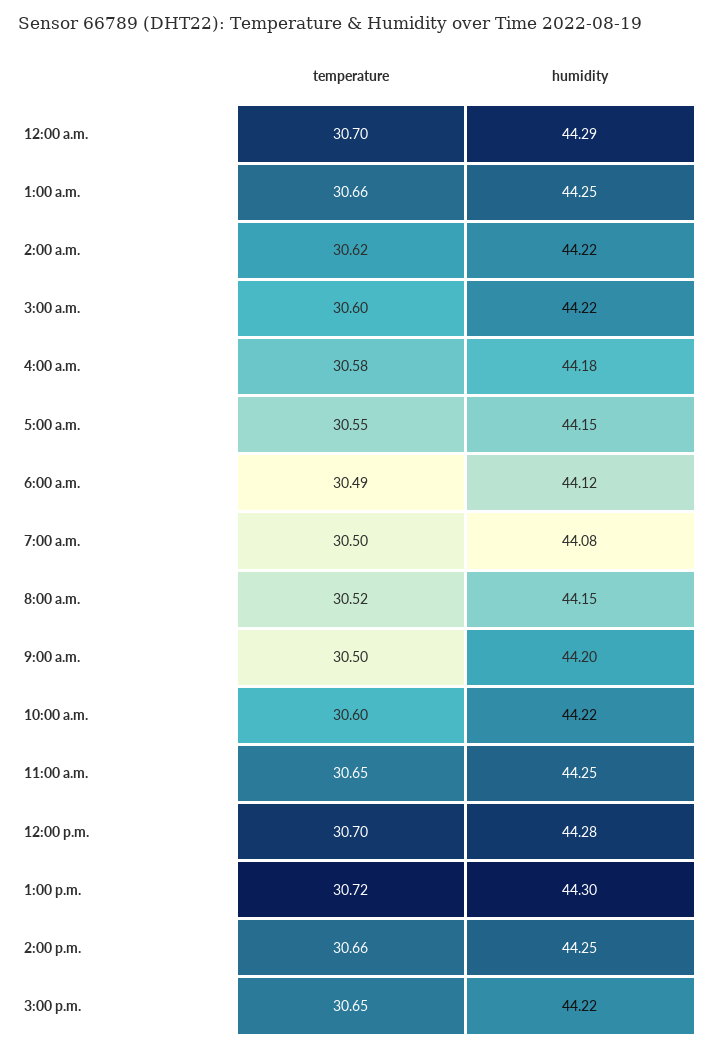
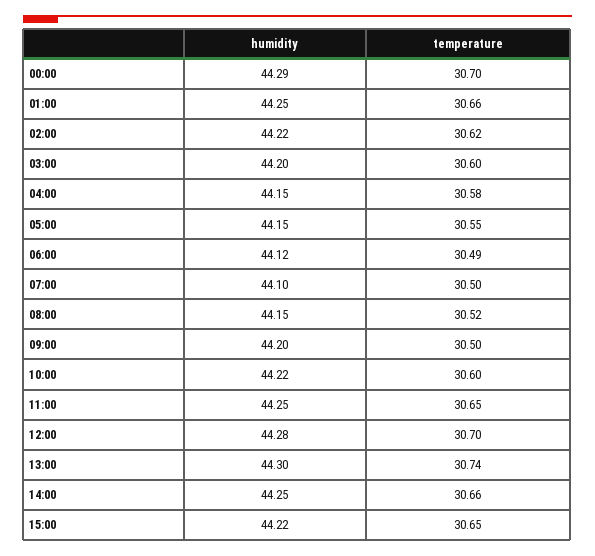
humidity, 3:00 a.m.: 44.22 -> 44.2
humidity, 4:00 a.m.: 44.18 -> 44.15
humidity, 7:00 a.m.: 44.08 -> 44.1
temperature, 1:00 p.m.: 30.72 -> 30.74

